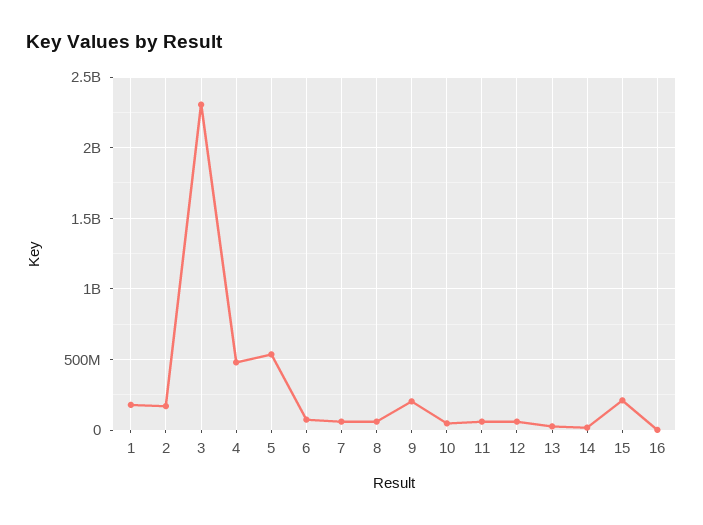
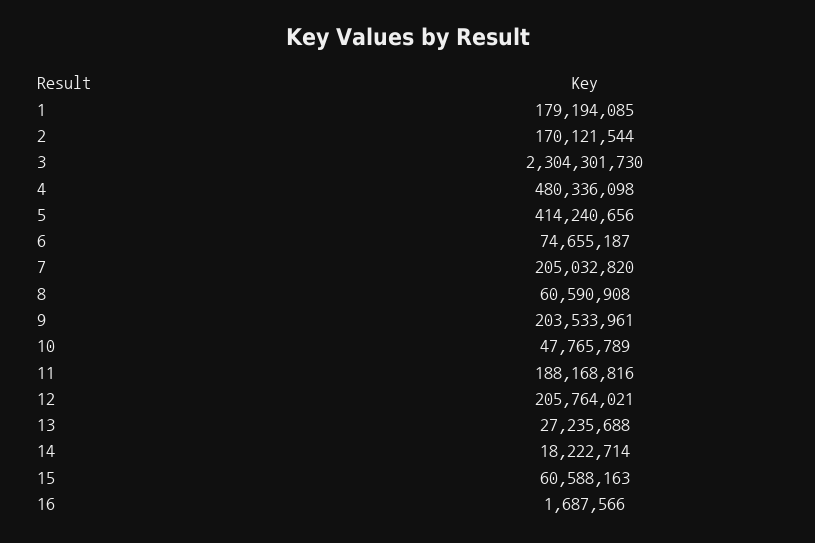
5: 550000000 -> 414240656
7: 50000000 -> 205032820
11: 50000000 -> 188168816
12: 50000000 -> 205764021
15: 200000000 -> 60588163

